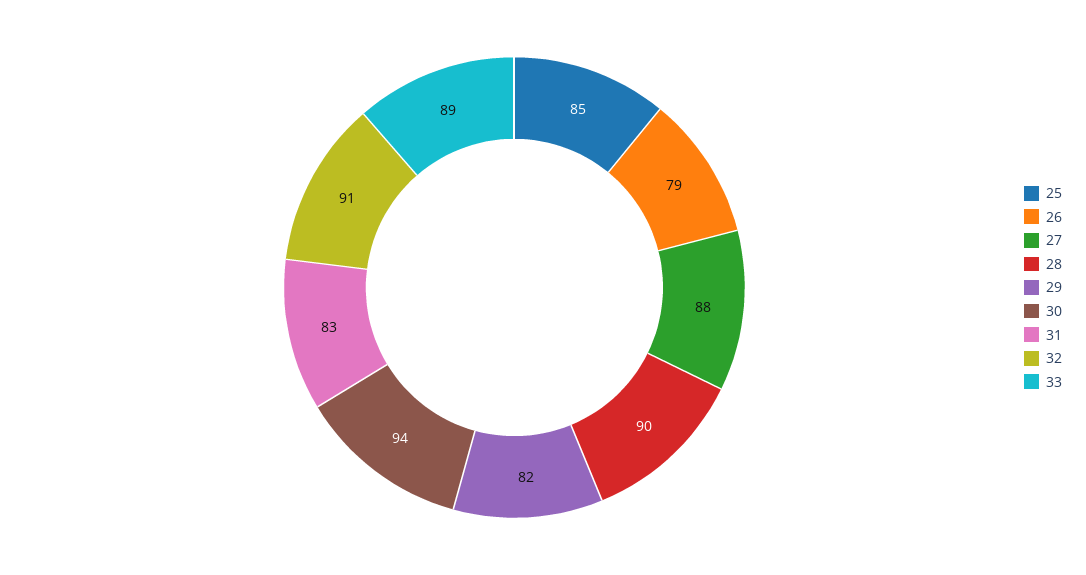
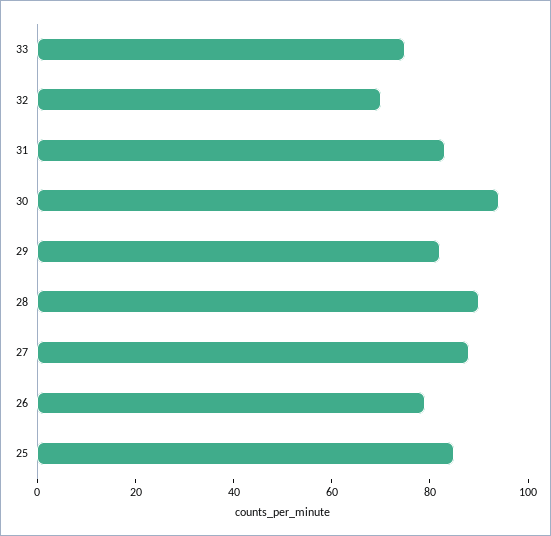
32: 91 -> 70
33: 89 -> 75

